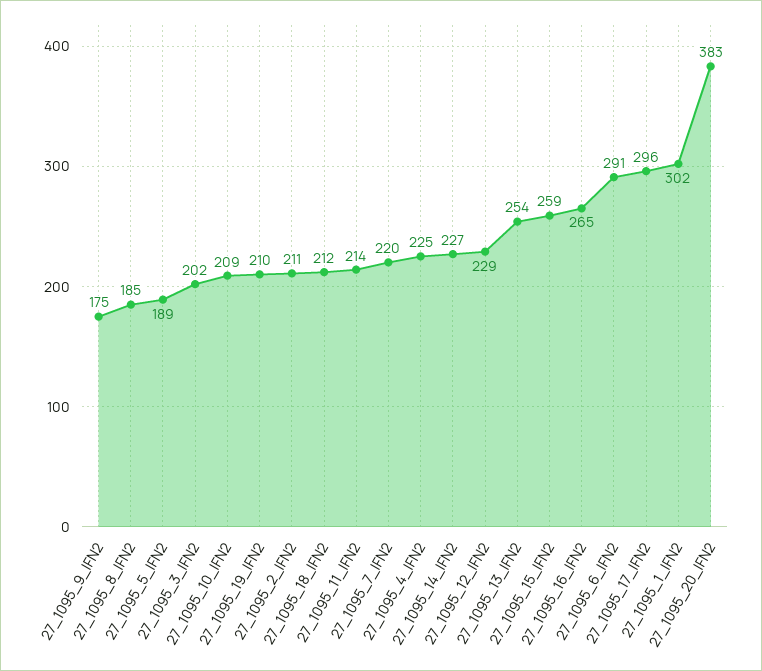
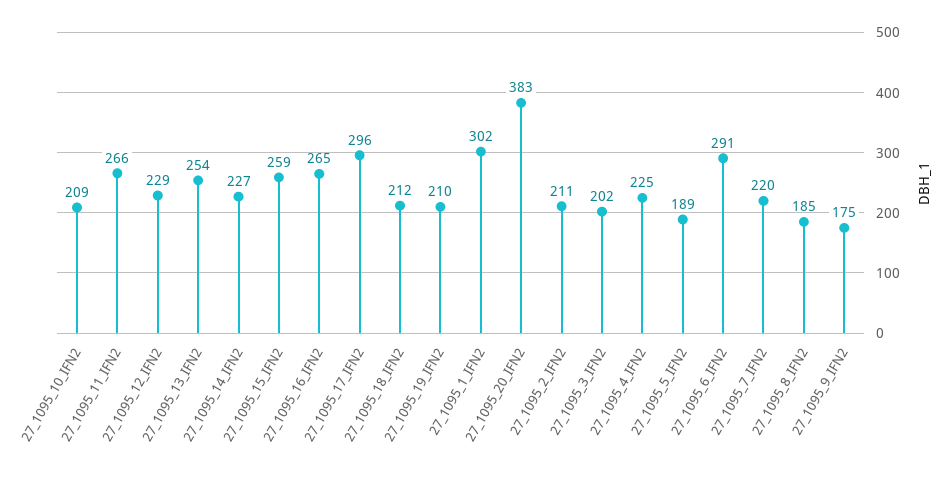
27_1095_11_IFN2: 214 -> 266

